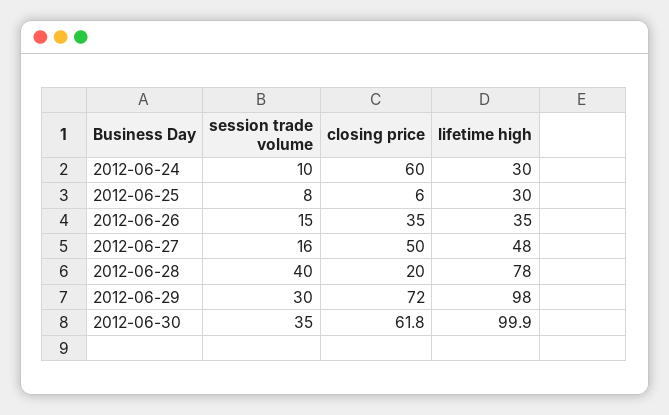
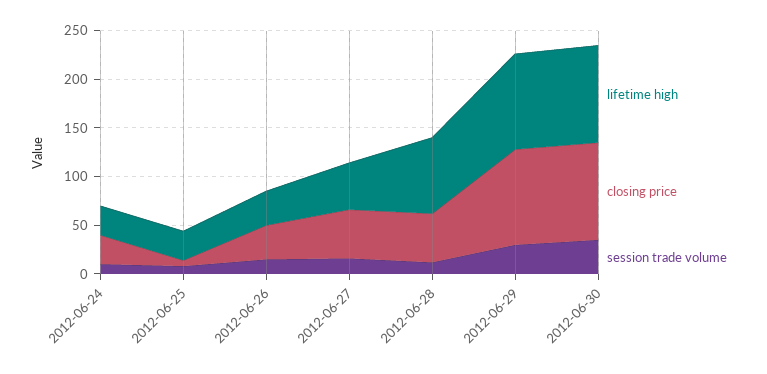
closing price, 2012-06-24: 60 -> 30
session trade volume, 2012-06-28: 40 -> 10
closing price, 2012-06-28: 20 -> 50
closing price, 2012-06-29: 72 -> 100
closing price, 2012-06-30: 61.8 -> 100

